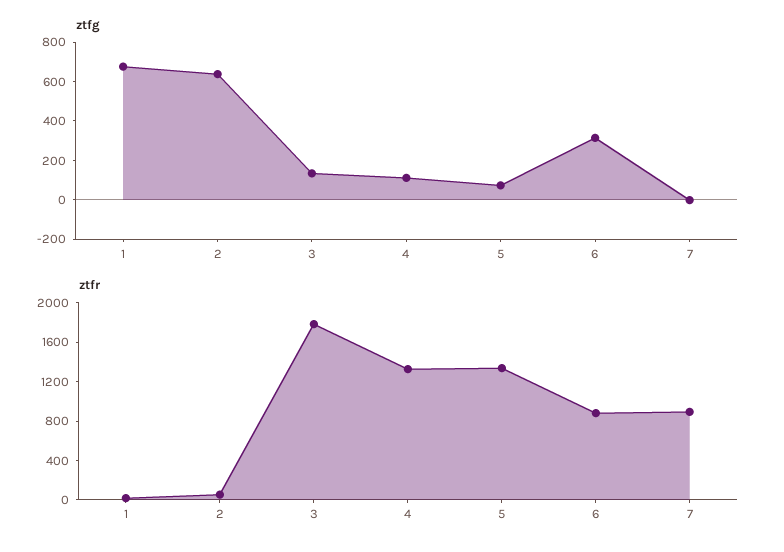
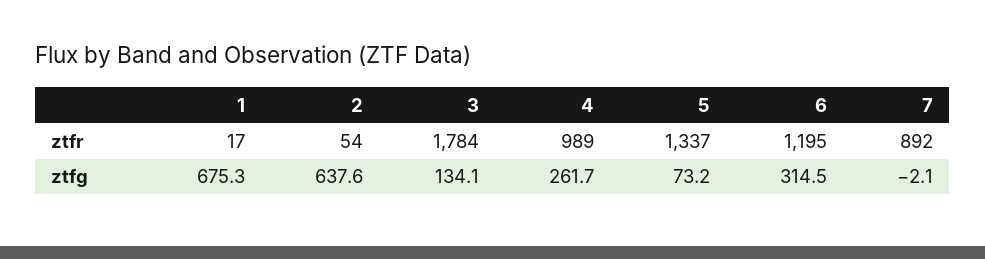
ztfg, 4: 100 -> 261.7
ztfr, 4: 1300 -> 989
ztfr, 6: 900 -> 1195

